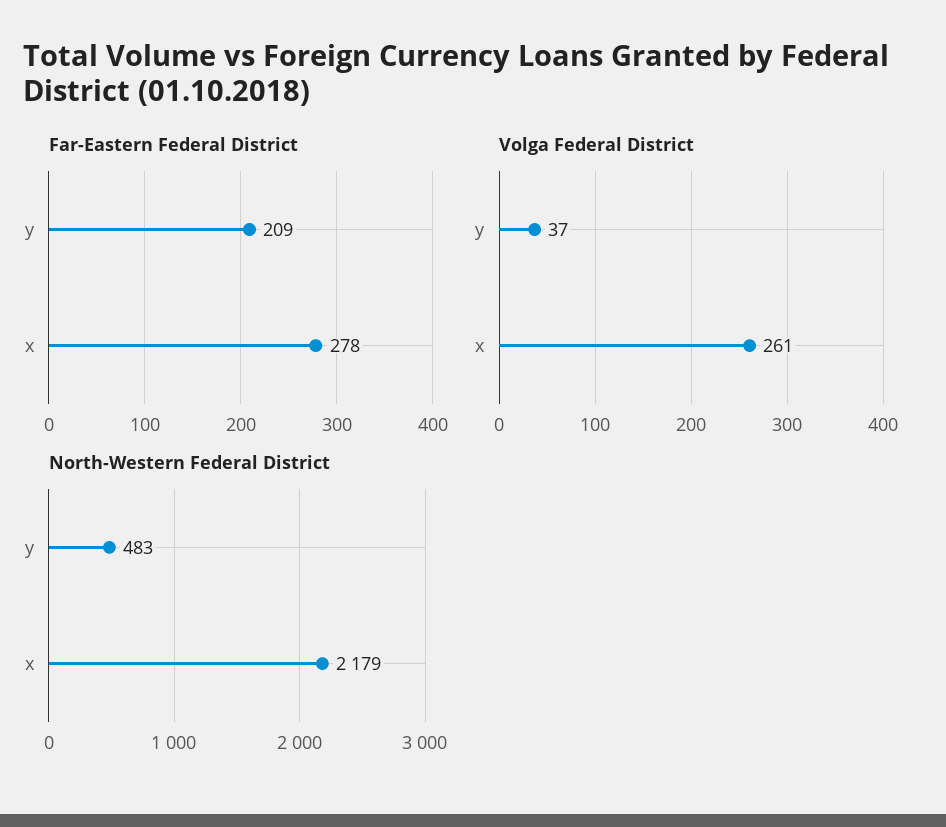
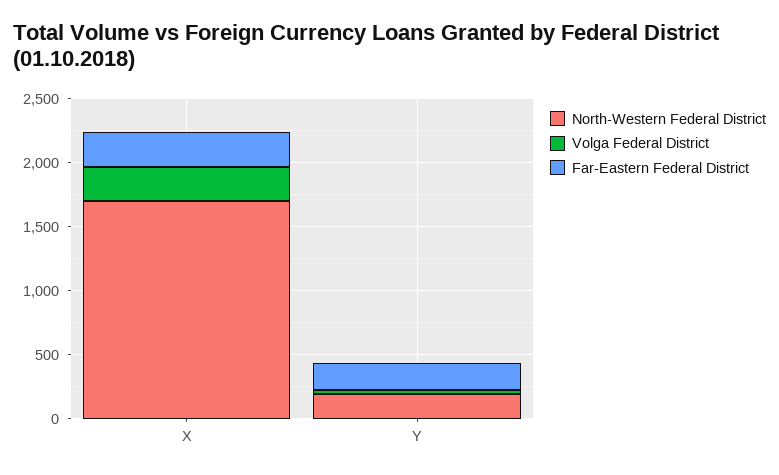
North-Western Federal District, y: 483 -> 200
North-Western Federal District, x: 2179 -> 1700

